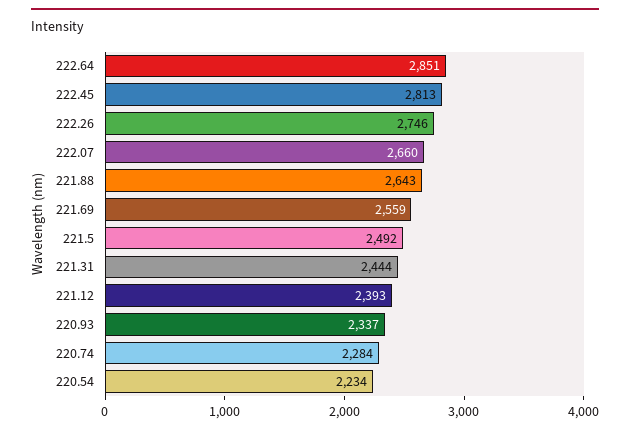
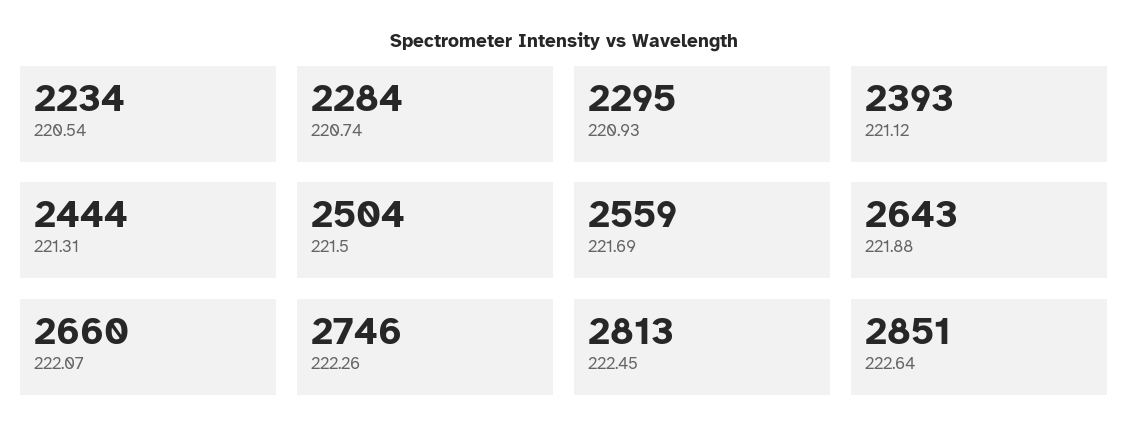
221.5: 2492 -> 2504
220.93: 2337 -> 2295

